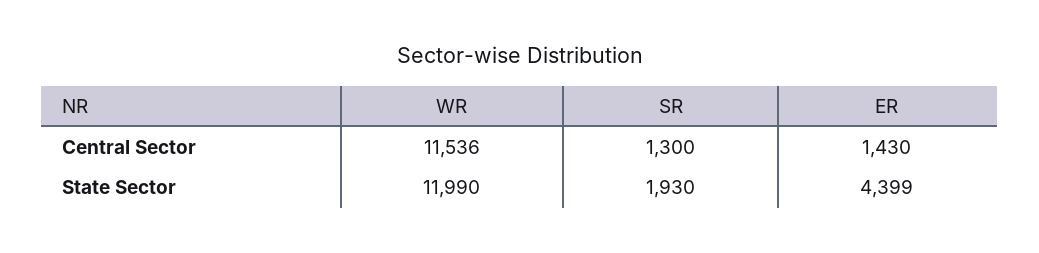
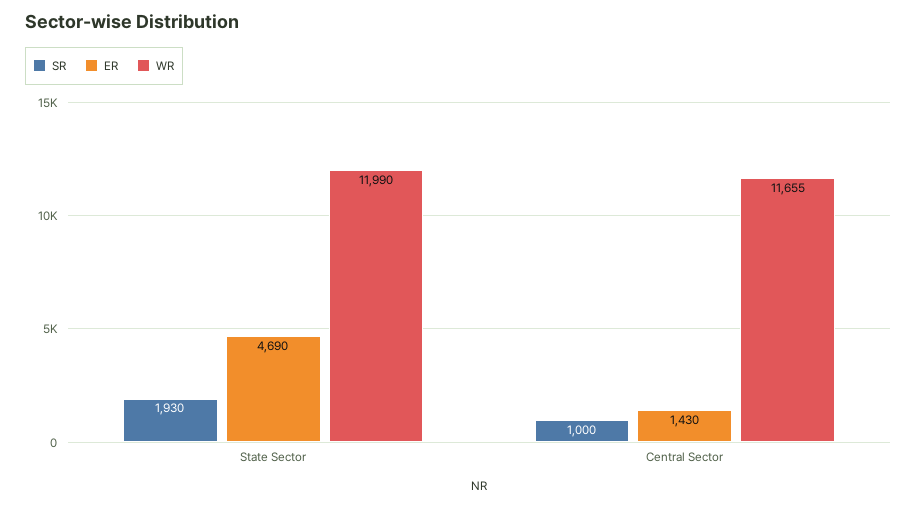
WR, Central Sector: 11536 -> 11655
SR, Central Sector: 1300 -> 1000
ER, State Sector: 4399 -> 4690

